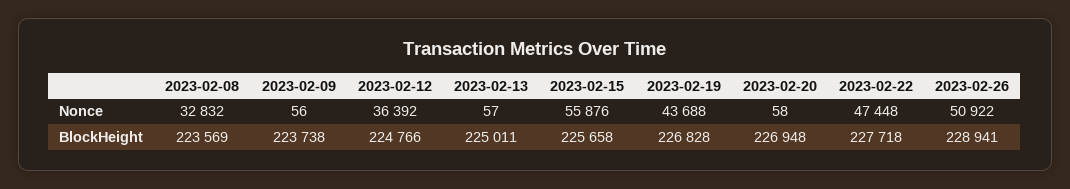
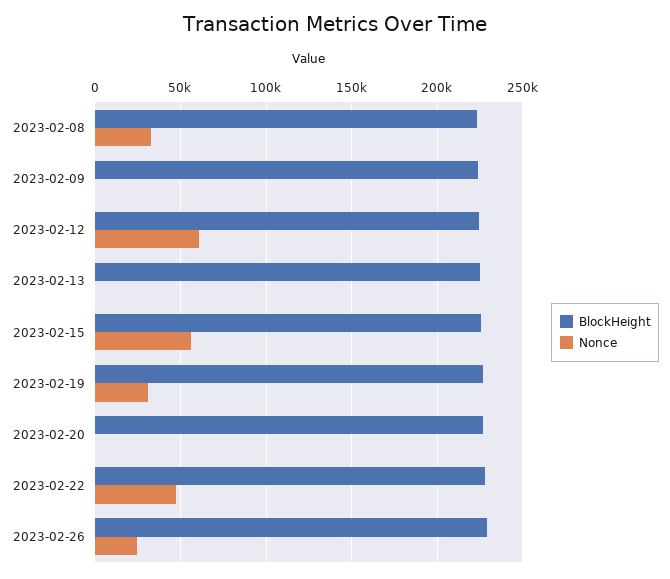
Nonce, 2023-02-12: 36392 -> 60000
Nonce, 2023-02-19: 43688 -> 30000
Nonce, 2023-02-26: 50922 -> 25000

